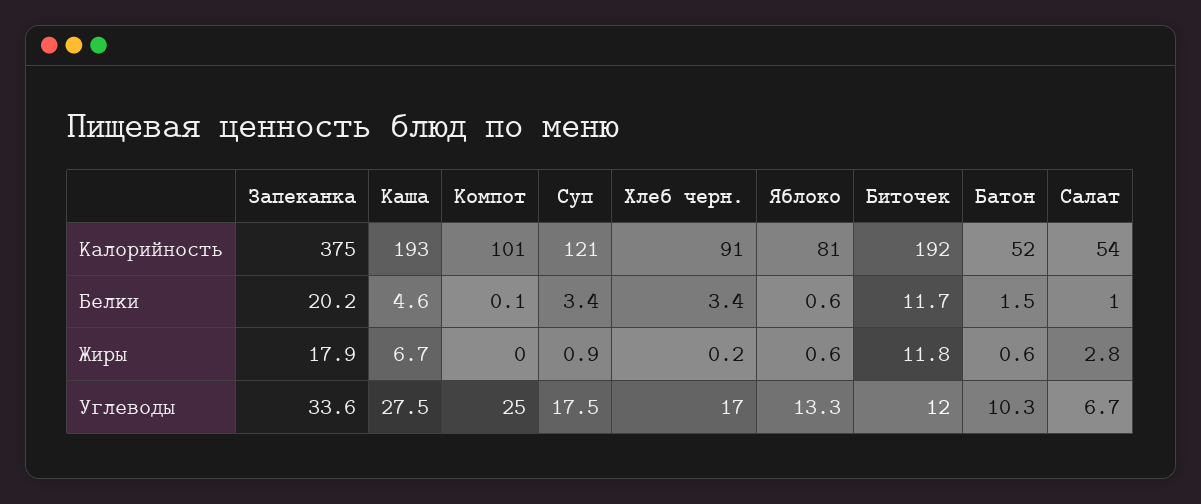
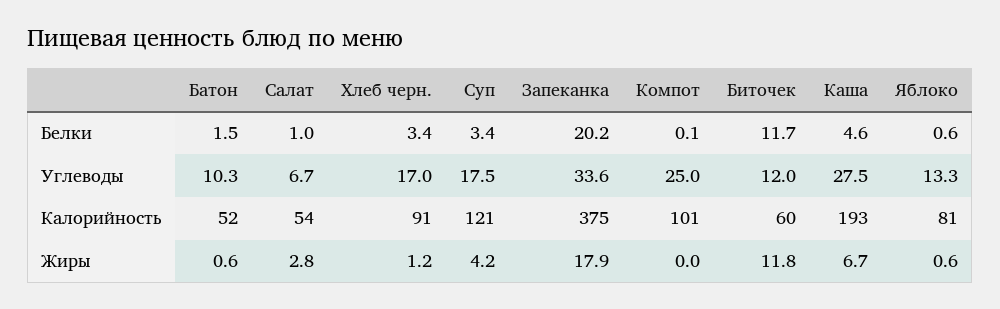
Биточек, Калорийность: 192 -> 60
Суп, Жиры: 0.9 -> 4.2
Хлеб черн., Жиры: 0.2 -> 1.2

